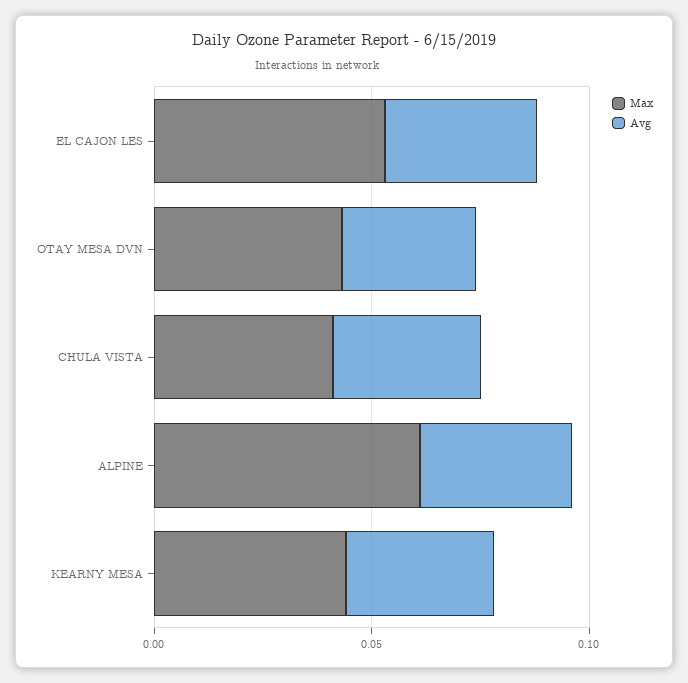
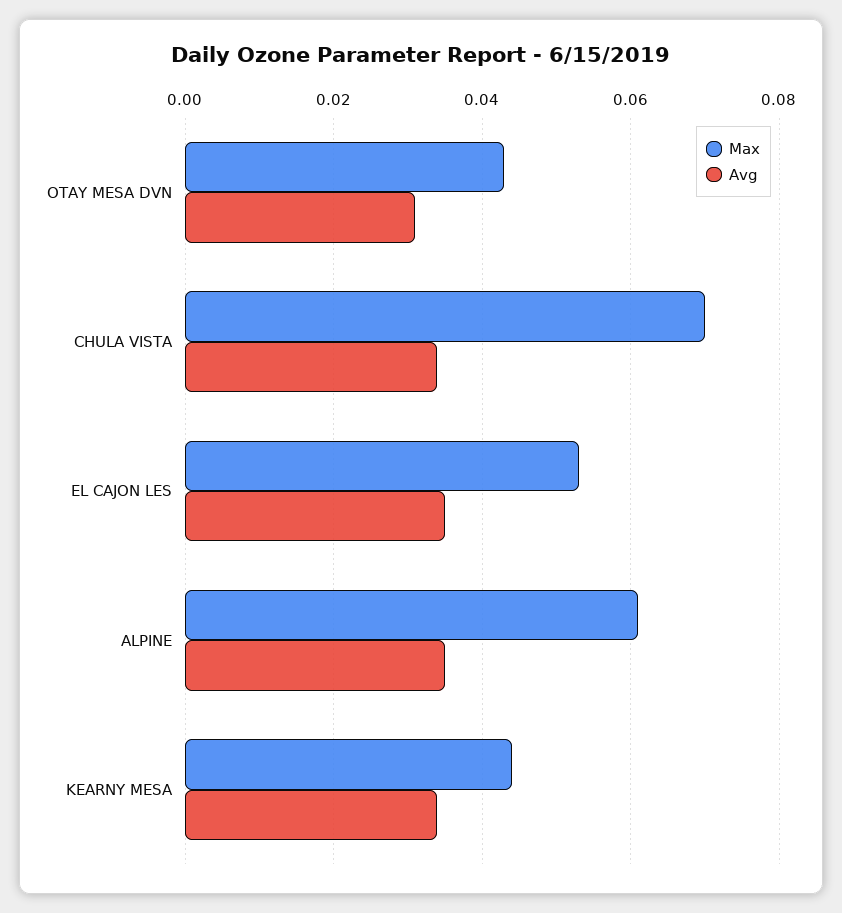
Max, CHULA VISTA: 0.04 -> 0.07

